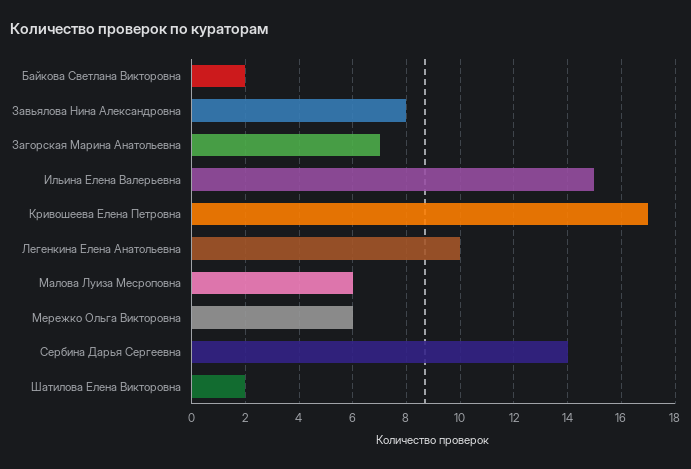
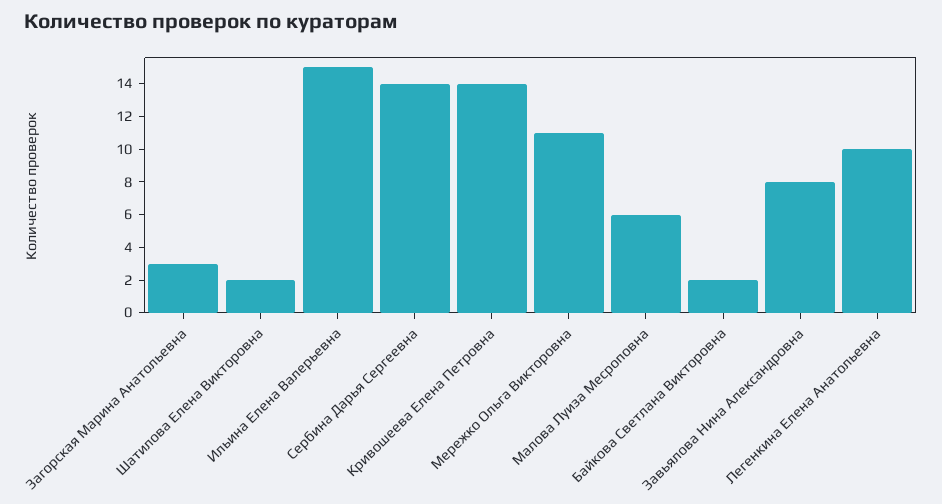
Загорская Марина Анатольевна: 7 -> 3
Кривошеева Елена Петровна: 17 -> 14
Мережко Ольга Викторовна: 6 -> 11

